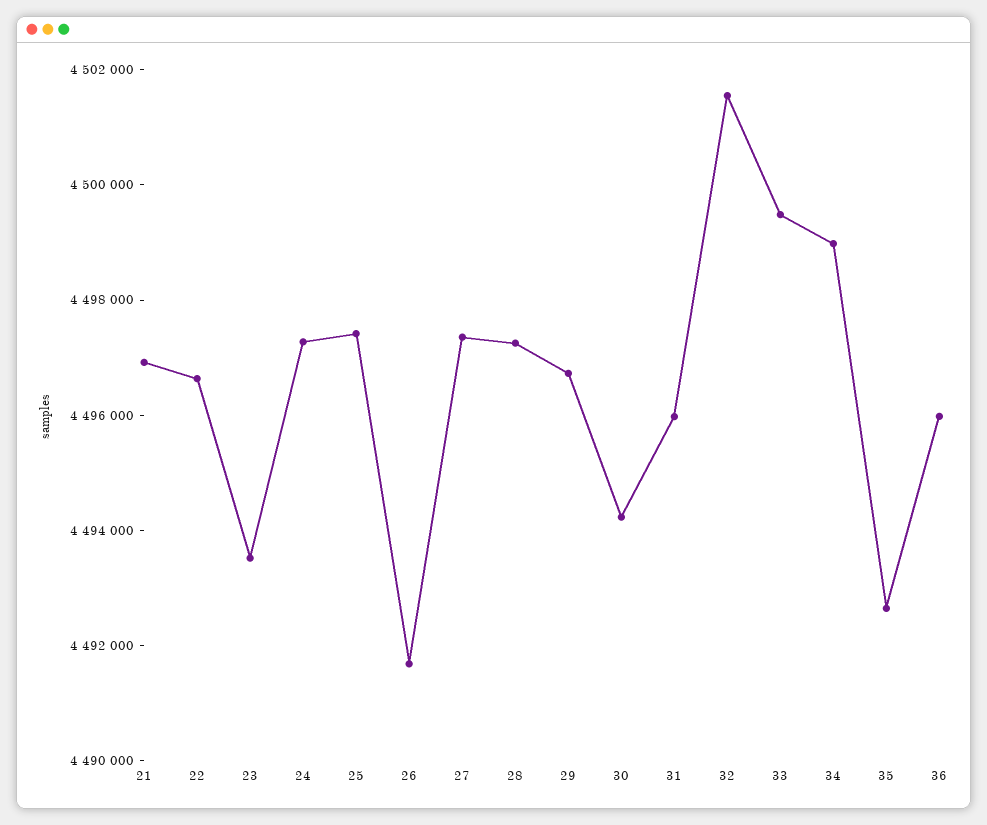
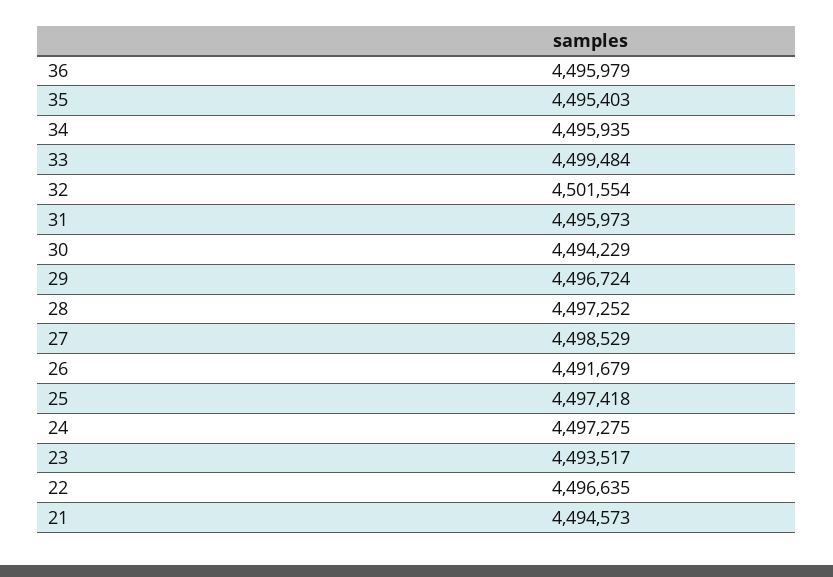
21: 4497000 -> 4494573
27: 4497500 -> 4498529
34: 4499000 -> 4495935
35: 4492500 -> 4495403

